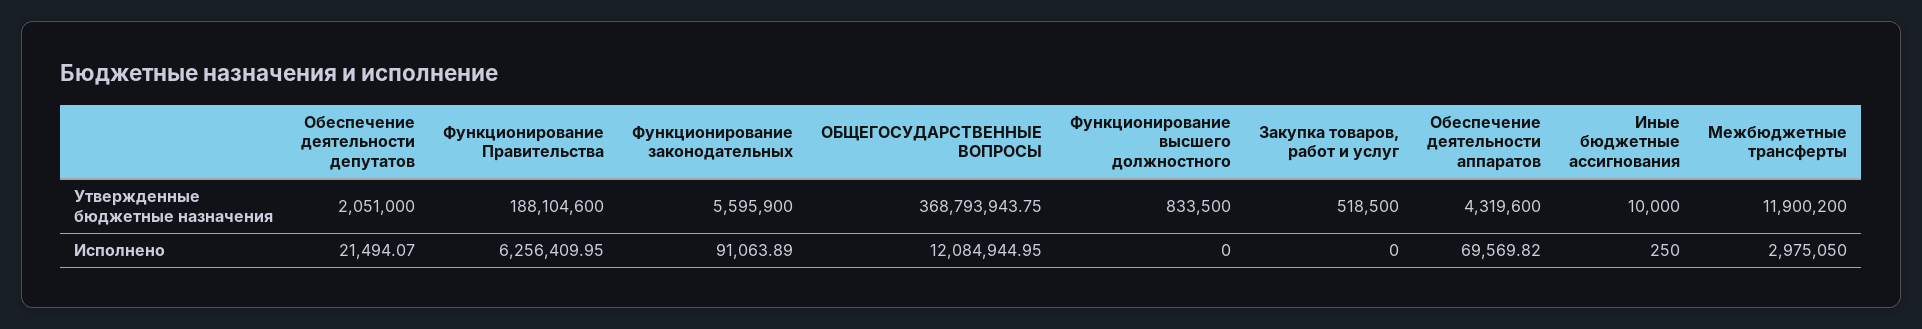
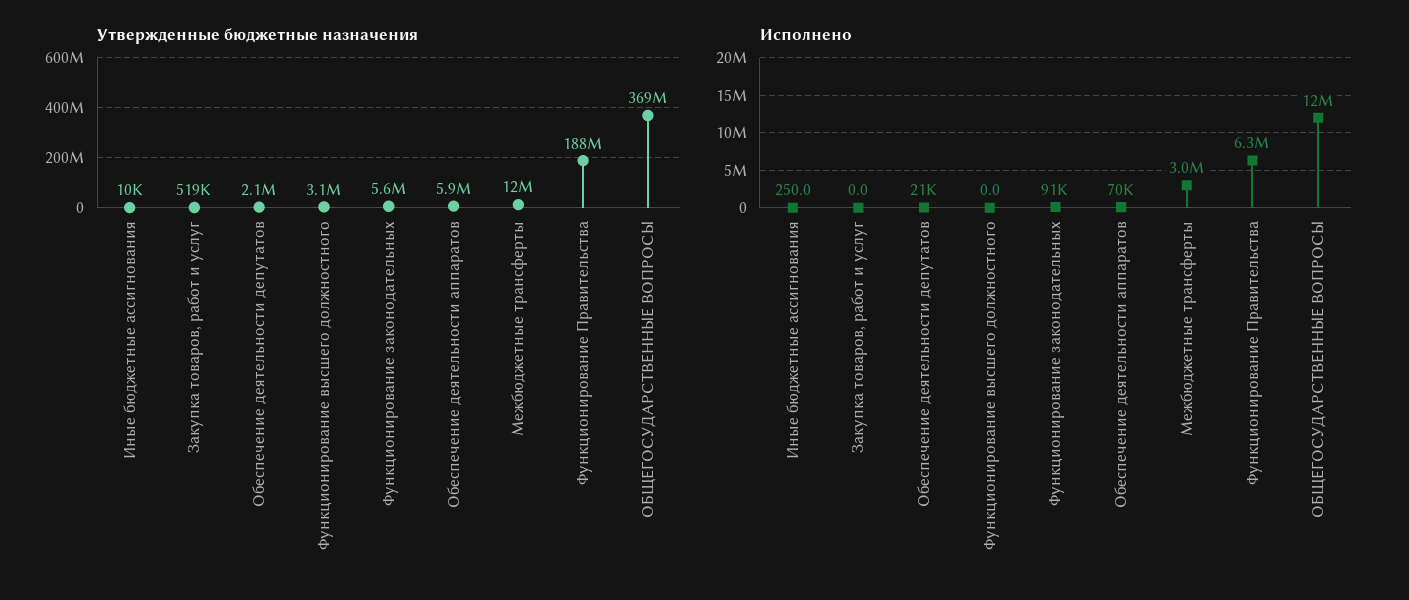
Утвержденные бюджетные назначения, Функционирование высшего должностного: 833500 -> 3100000
Утвержденные бюджетные назначения, Обеспечение деятельности аппаратов: 4319600 -> 5900000

